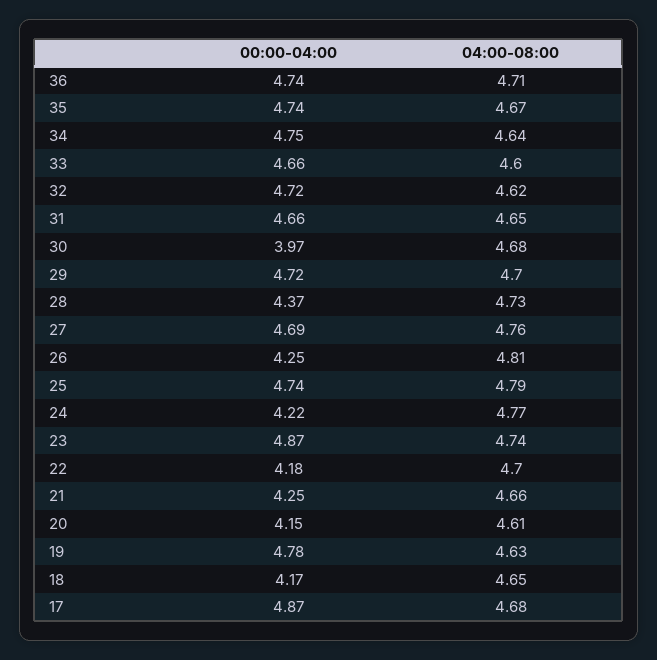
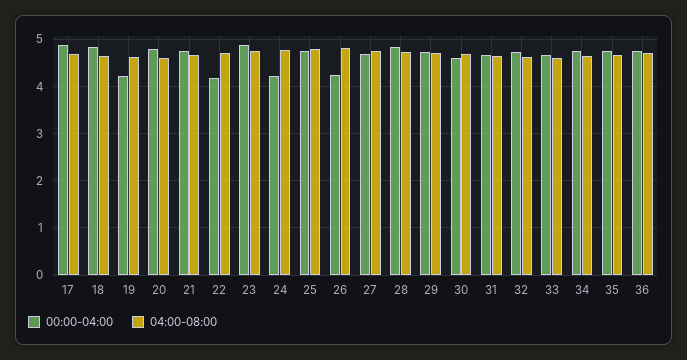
00:00-04:00, 30: 3.97 -> 4.6
00:00-04:00, 28: 4.37 -> 4.8
00:00-04:00, 21: 4.25 -> 4.8
00:00-04:00, 20: 4.15 -> 4.8
00:00-04:00, 19: 4.78 -> 4.2
00:00-04:00, 18: 4.17 -> 4.8

